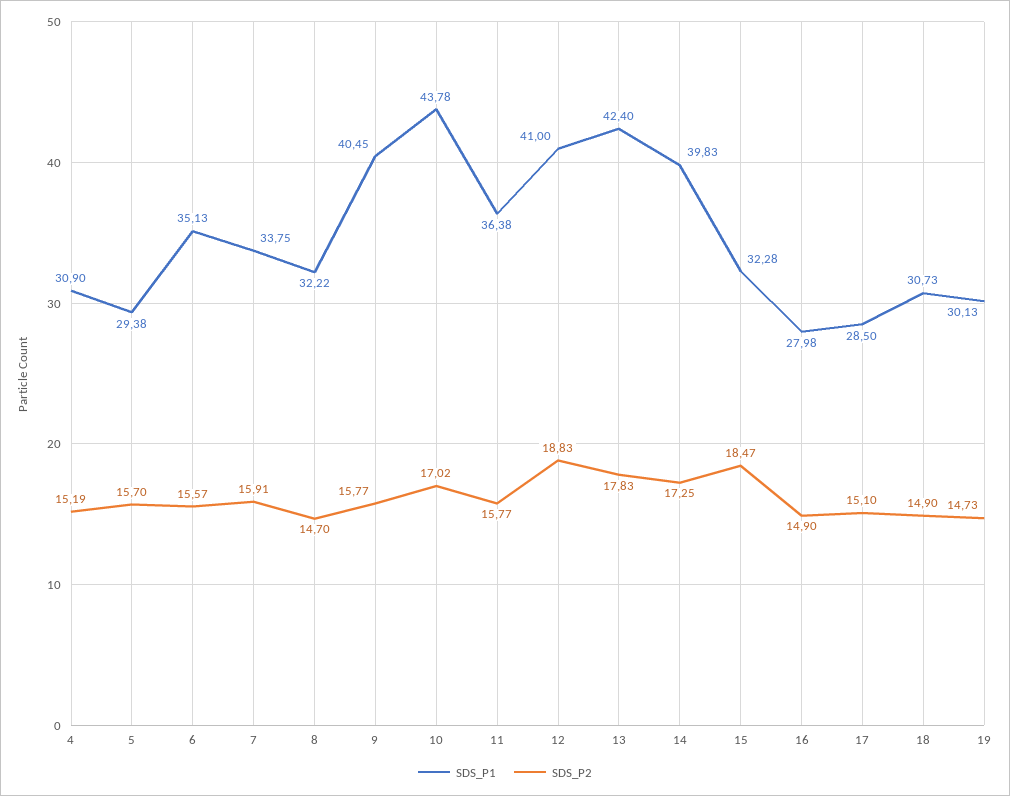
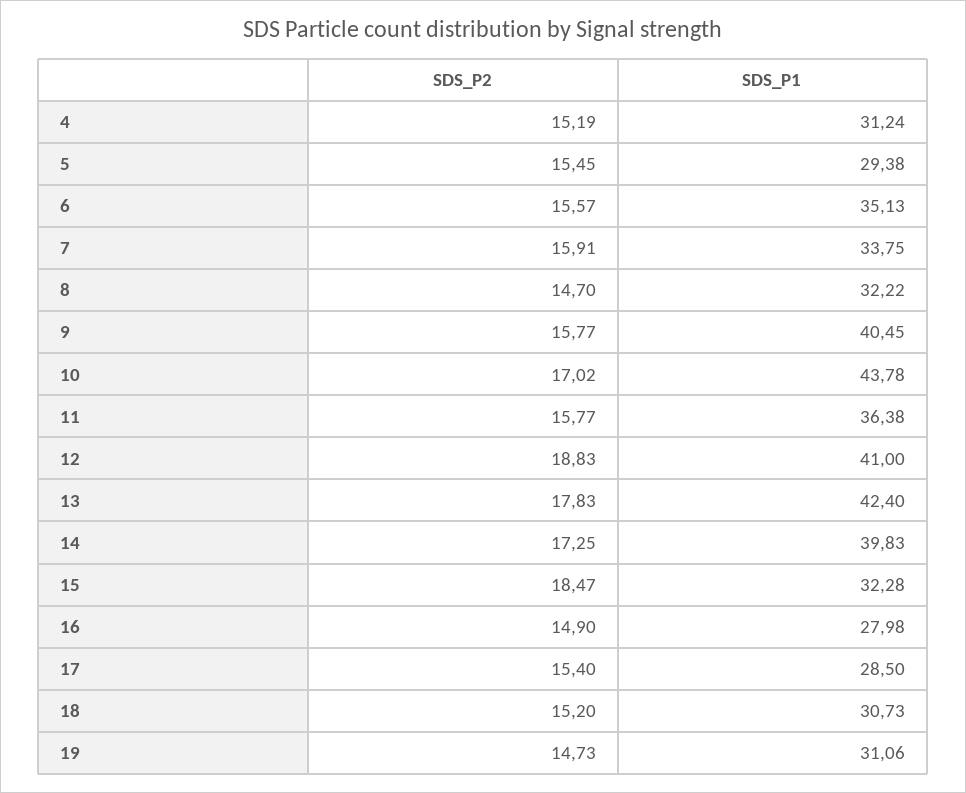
SDS_P1, 4: 30.9 -> 31.24
SDS_P2, 5: 15.7 -> 15.45
SDS_P2, 17: 15.1 -> 15.4
SDS_P2, 18: 14.9 -> 15.2
SDS_P1, 19: 30.13 -> 31.06

